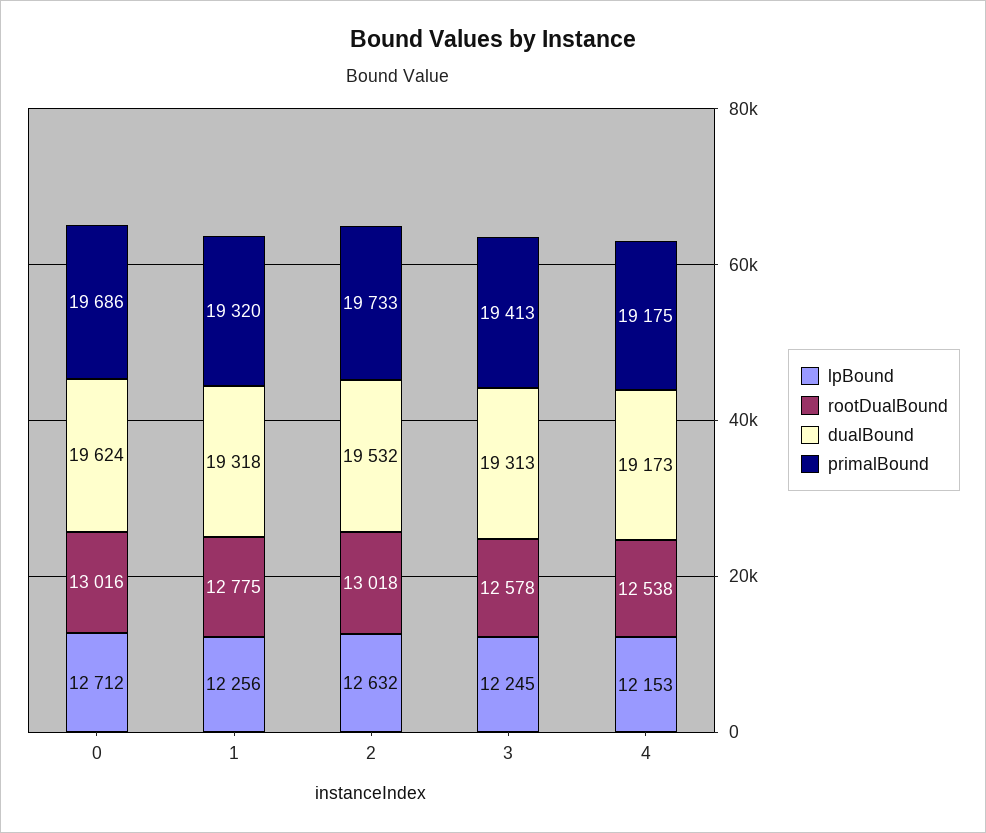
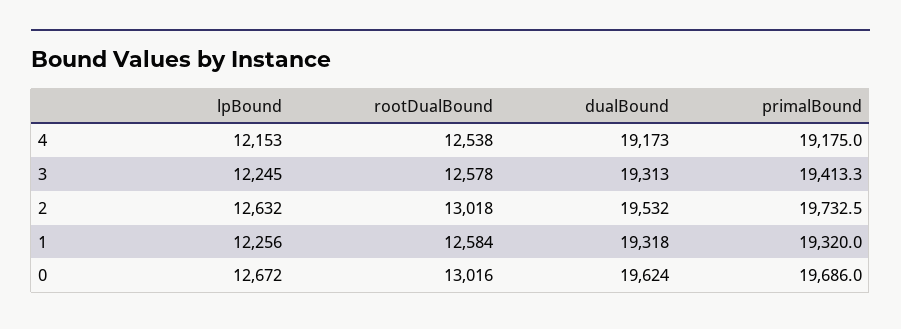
lpBound, 0: 12712 -> 12672
rootDualBound, 1: 12775 -> 12584

